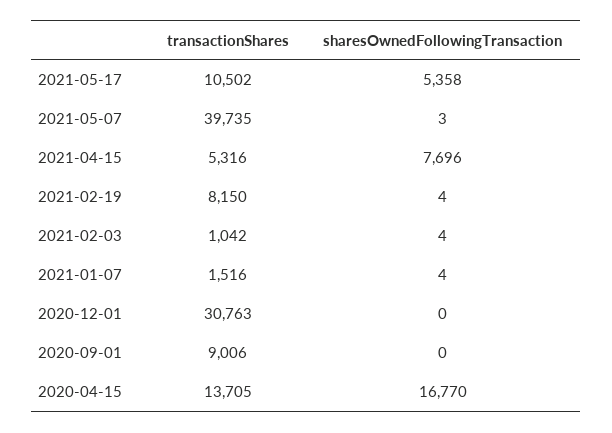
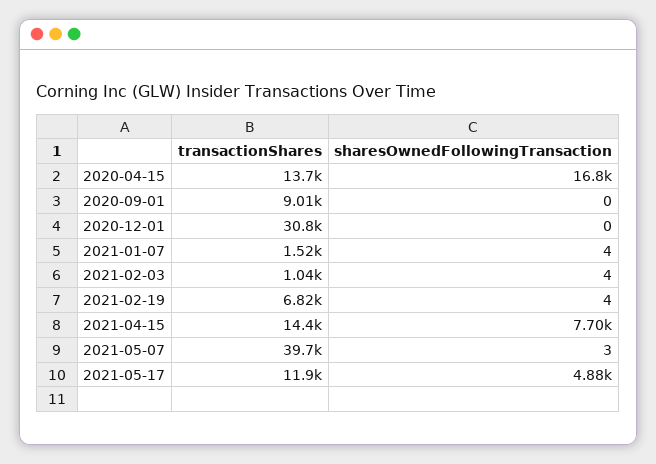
transactionShares, 2021-05-17: 10502 -> 11900
sharesOwnedFollowingTransaction, 2021-05-17: 5358 -> 4880
transactionShares, 2021-04-15: 5316 -> 14400
transactionShares, 2021-02-19: 8150 -> 6820

